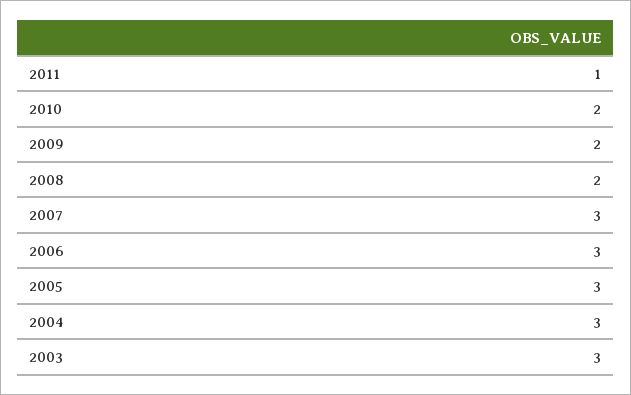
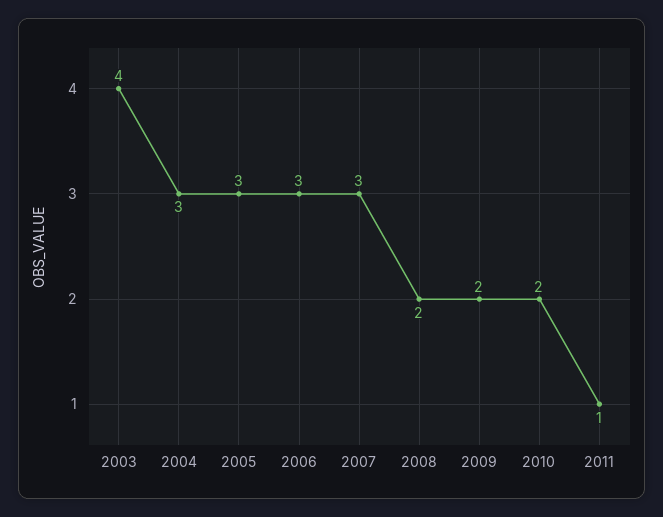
2003: 3 -> 4

